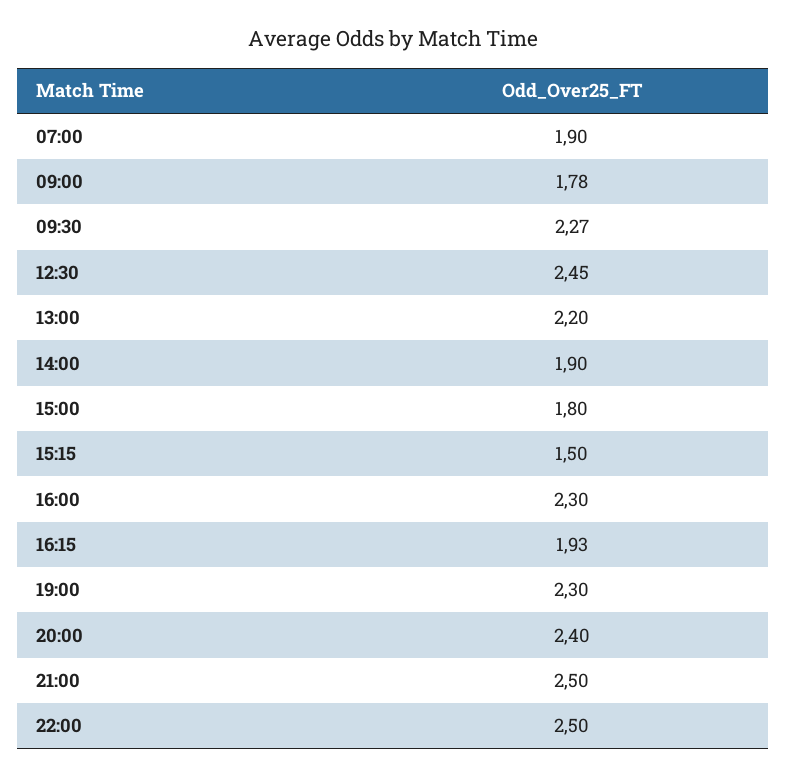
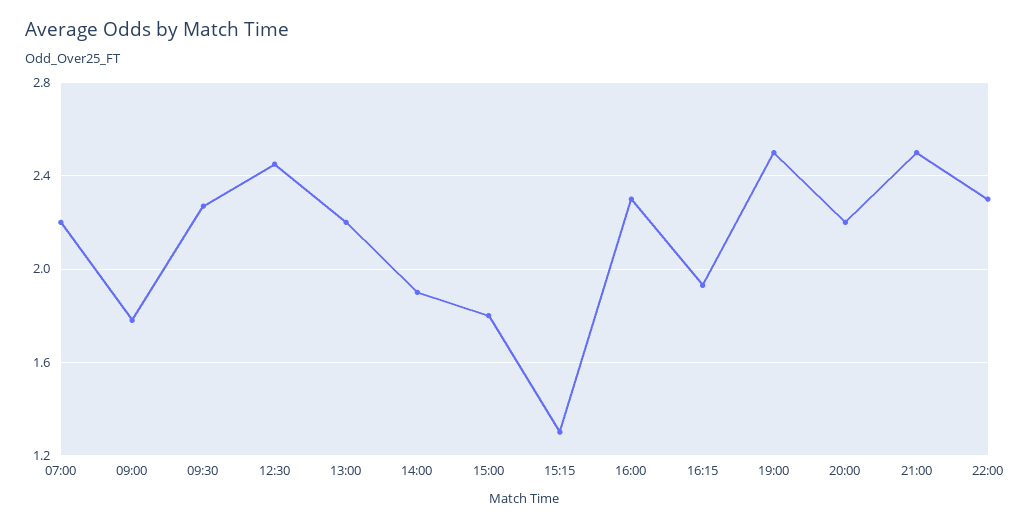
07:00: 1.9 -> 2.2
15:15: 1.5 -> 1.3
19:00: 2.3 -> 2.5
20:00: 2.4 -> 2.2
22:00: 2.5 -> 2.3

